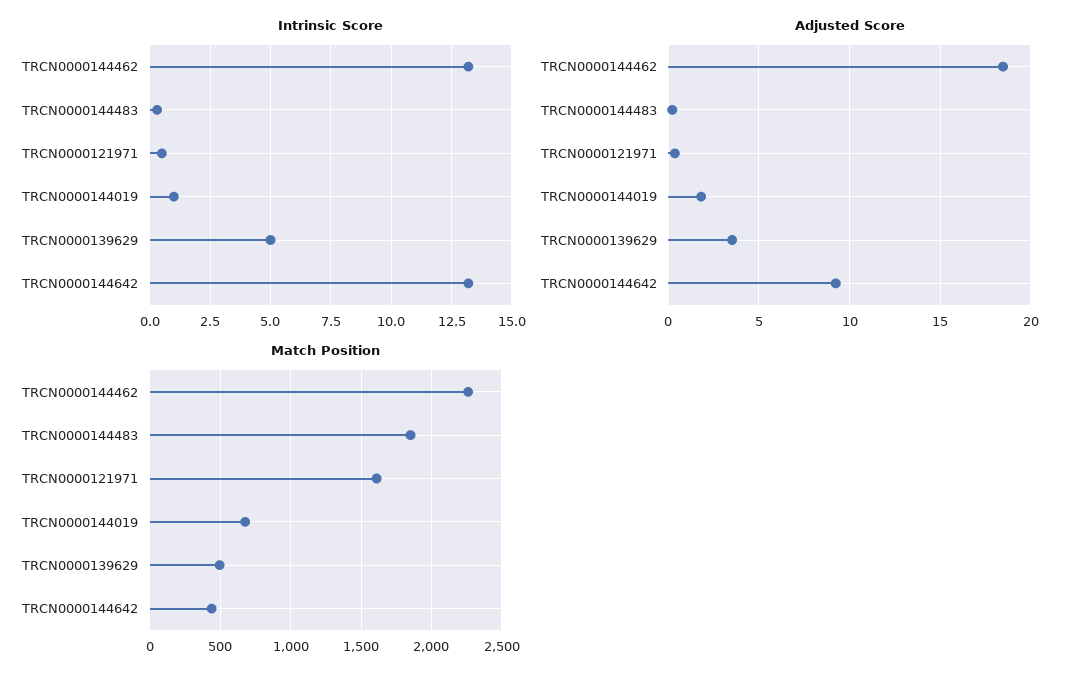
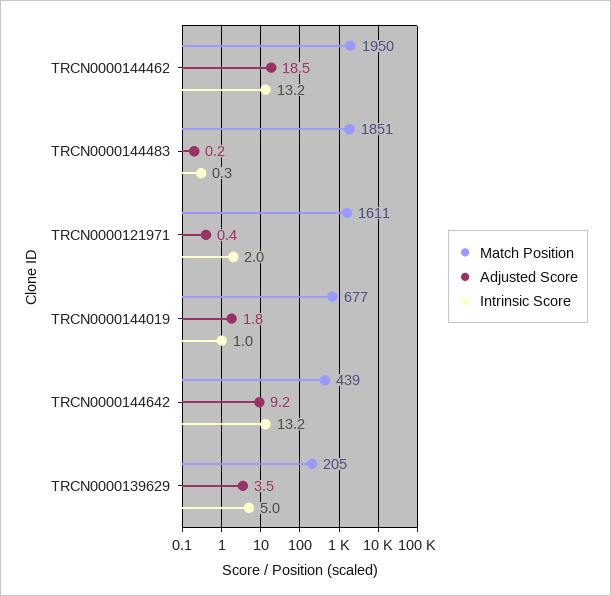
Intrinsic Score, TRCN0000121971: 0.5 -> 2
Match Position, TRCN0000144462: 2250 -> 1950
Match Position, TRCN0000139629: 500 -> 205

